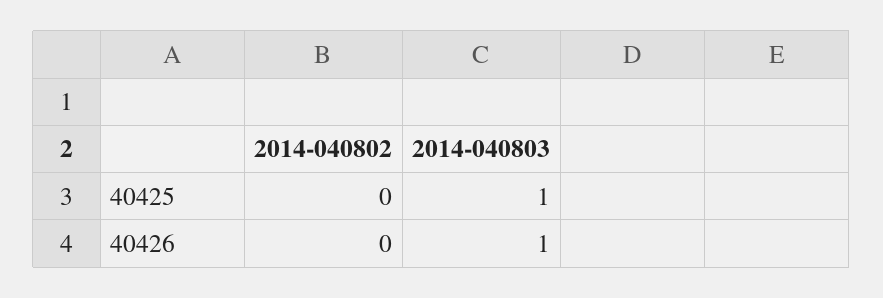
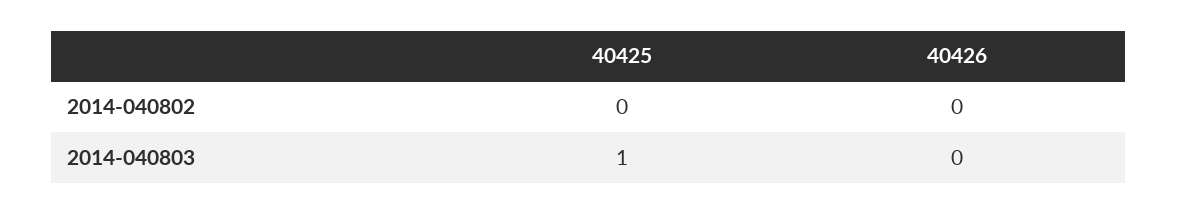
2014-040803, 40426: 1 -> 0

